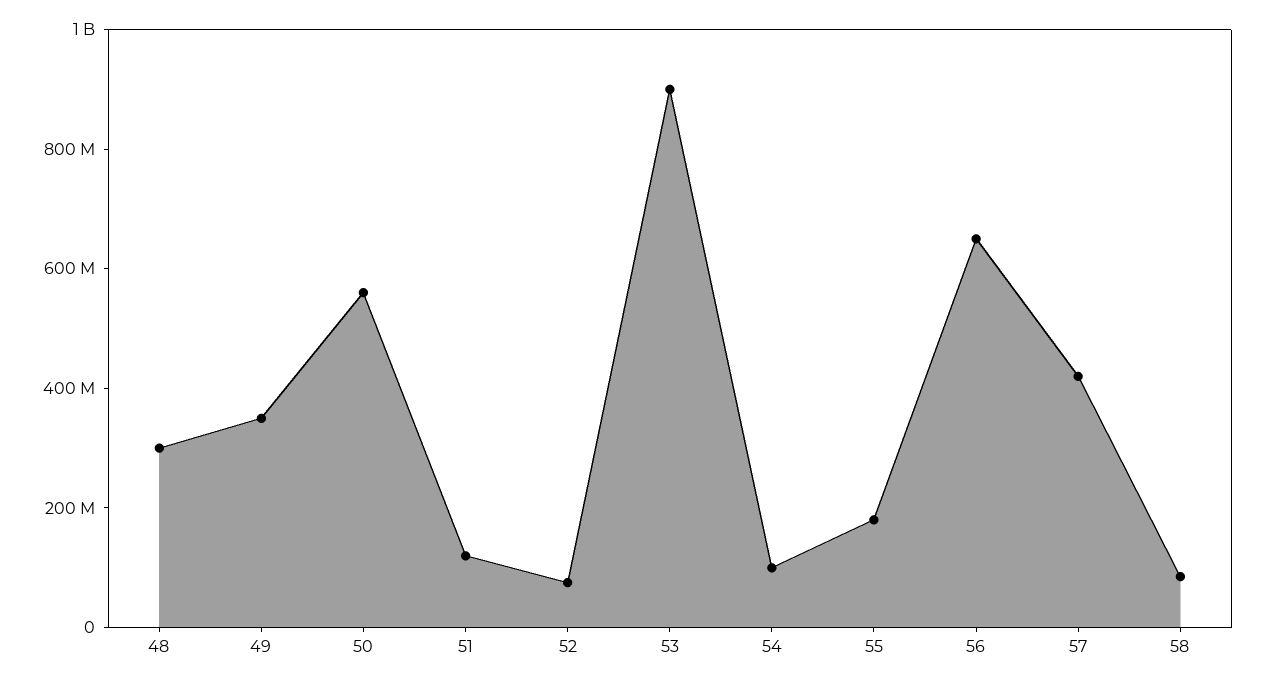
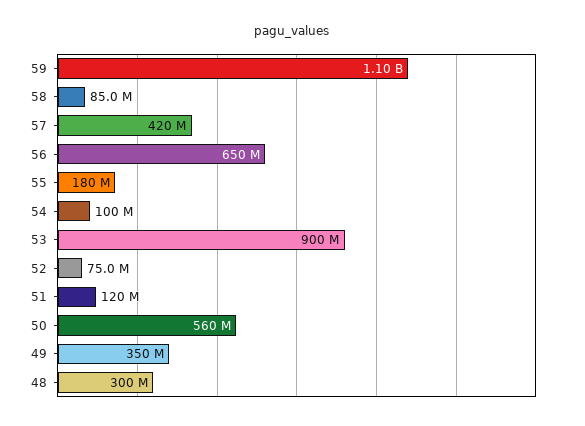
59: none -> 1100000000

